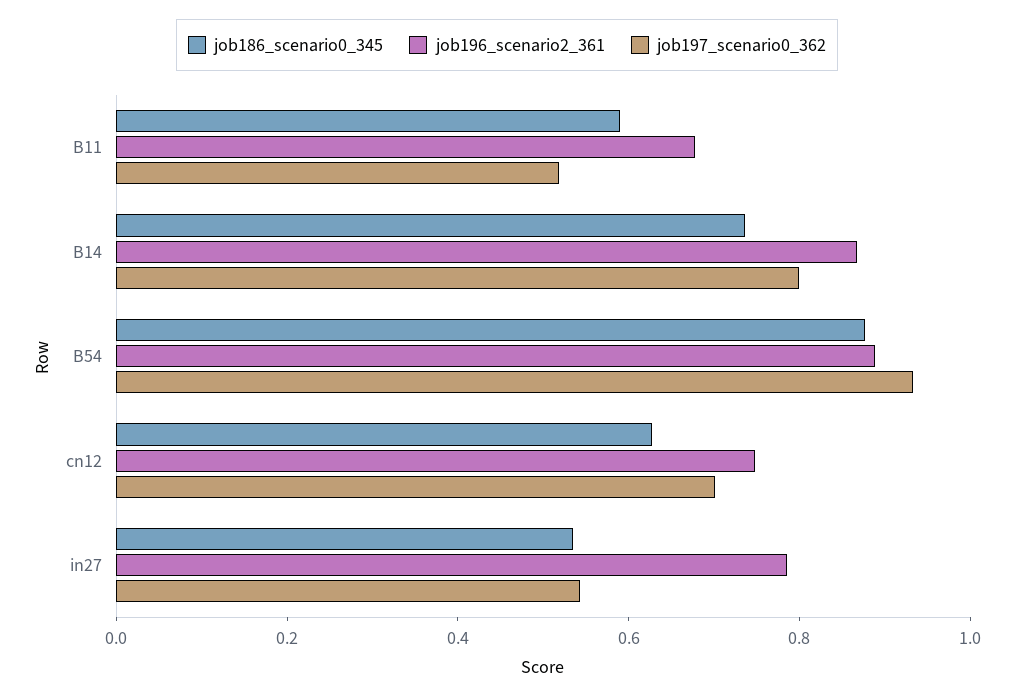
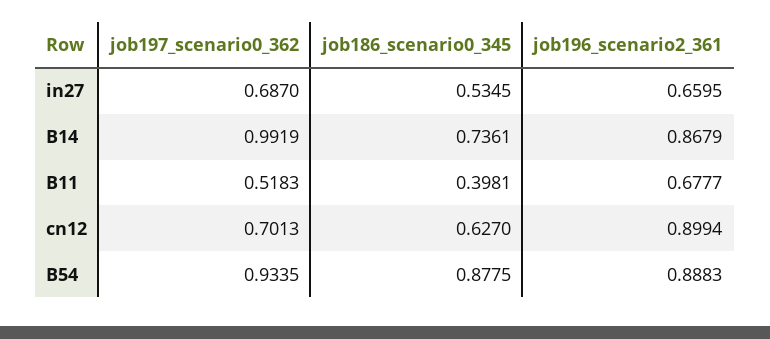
job186_scenario0_345, B11: 0.6 -> 0.3981
job197_scenario0_362, B14: 0.8 -> 0.9919
job196_scenario2_361, cn12: 0.75 -> 0.8994
job196_scenario2_361, in27: 0.8 -> 0.6595
job197_scenario0_362, in27: 0.55 -> 0.687

